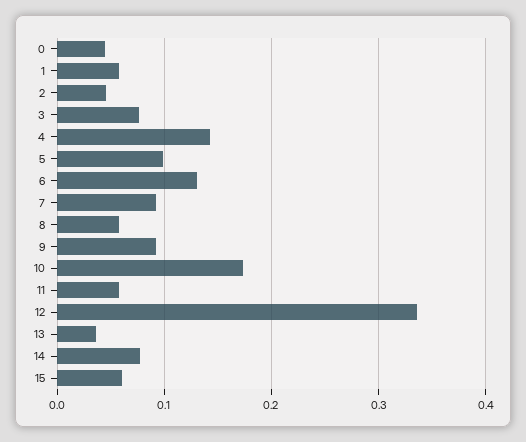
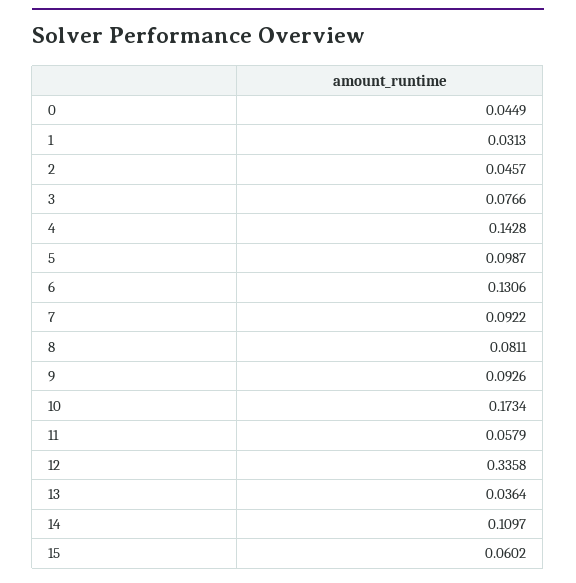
1: 0.06 -> 0.0313
8: 0.06 -> 0.0811
14: 0.08 -> 0.1097

